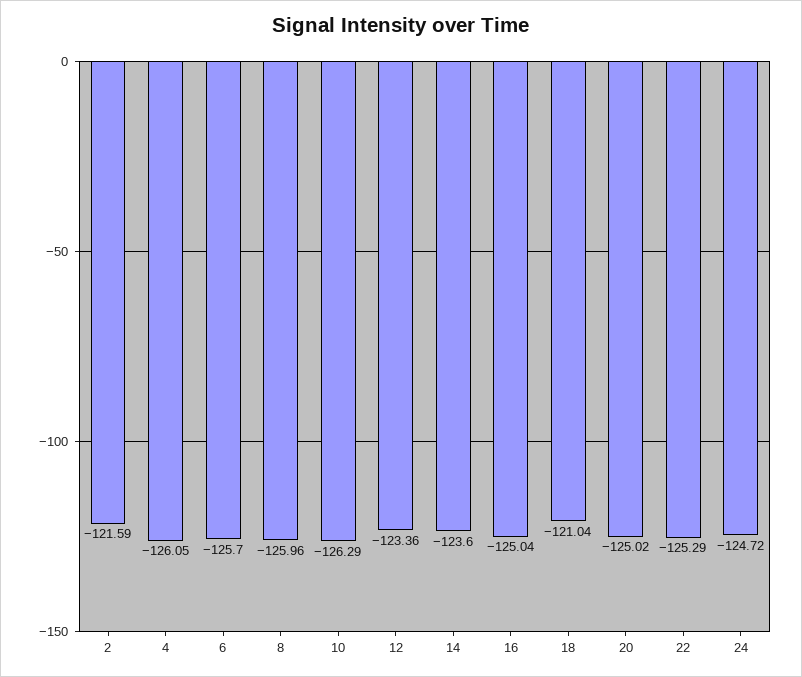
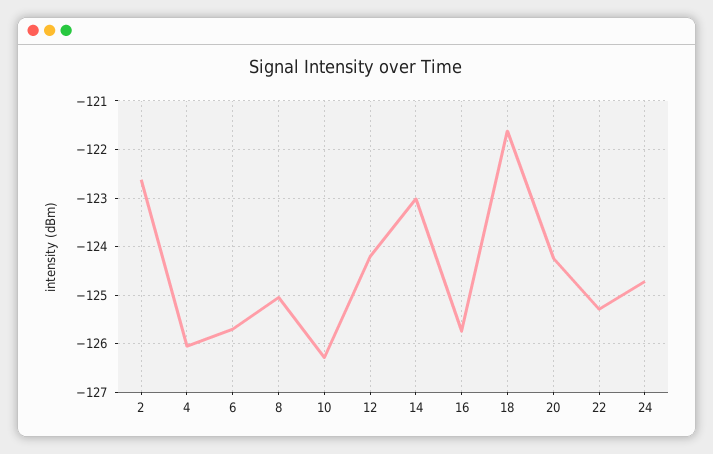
2: -121.59 -> -122.6
8: -125.96 -> -125
12: -123.36 -> -124.2
14: -123.6 -> -123
16: -125.04 -> -125.8
18: -121.04 -> -121.6
20: -125.02 -> -124.2

